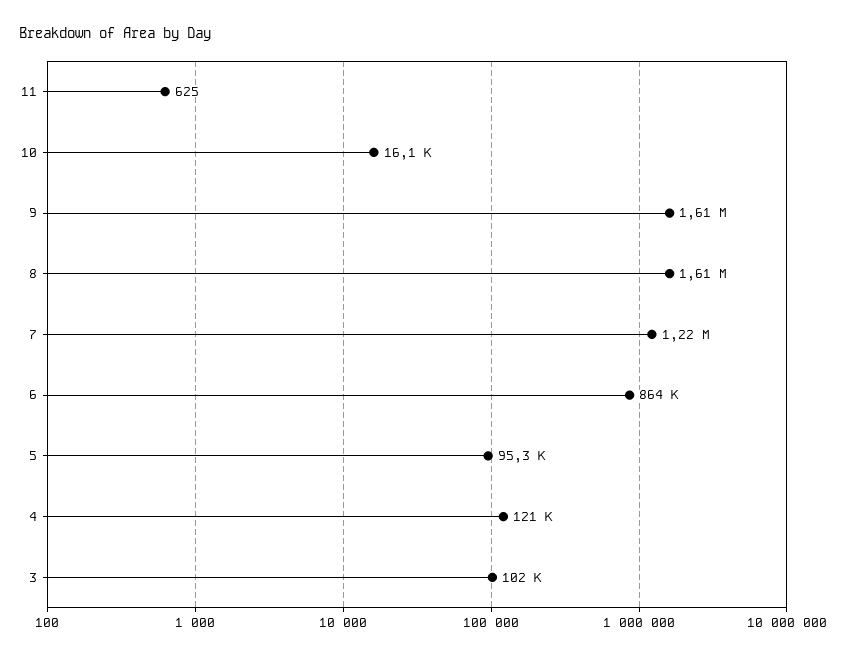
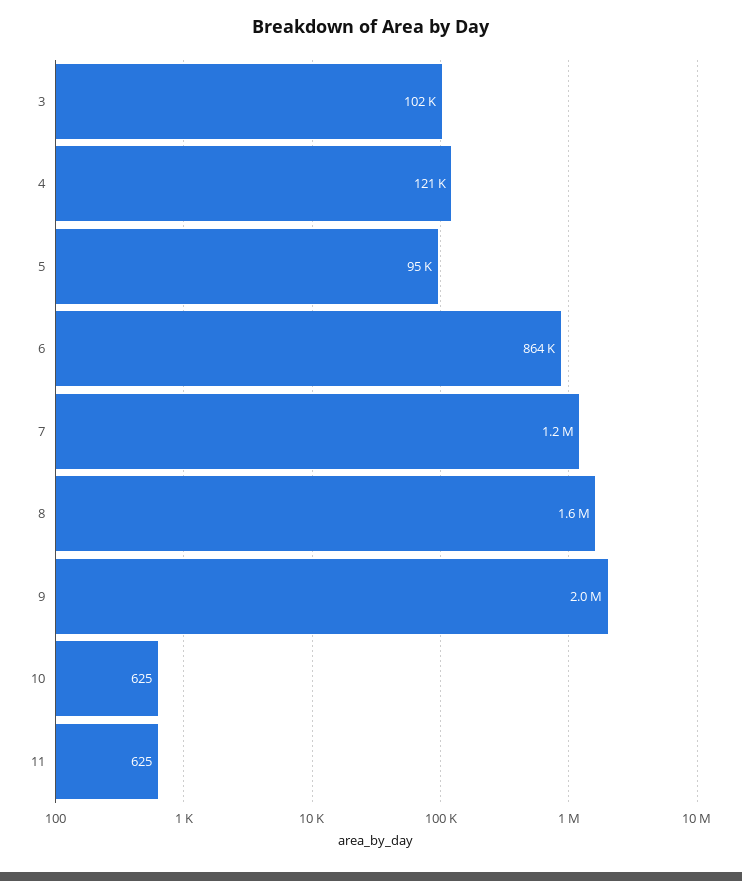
10: 16100 -> 625
9: 1610000 -> 2000000

